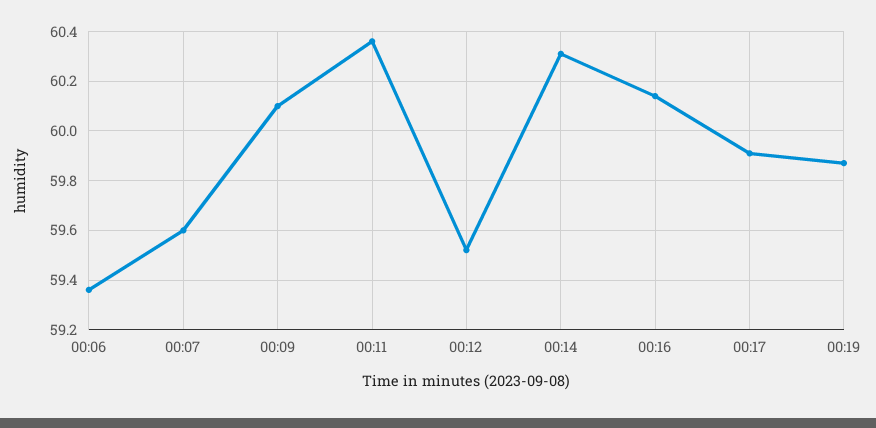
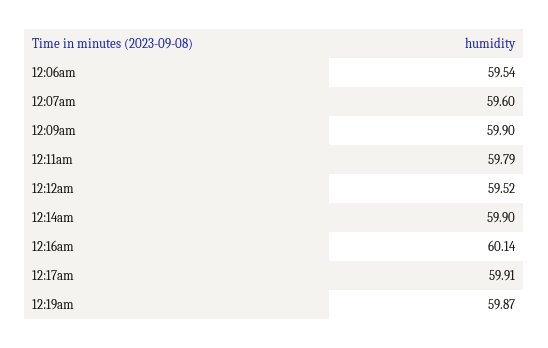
00:06: 59.35 -> 59.54
00:09: 60.1 -> 59.9
00:11: 60.35 -> 59.79
00:14: 60.3 -> 59.9

